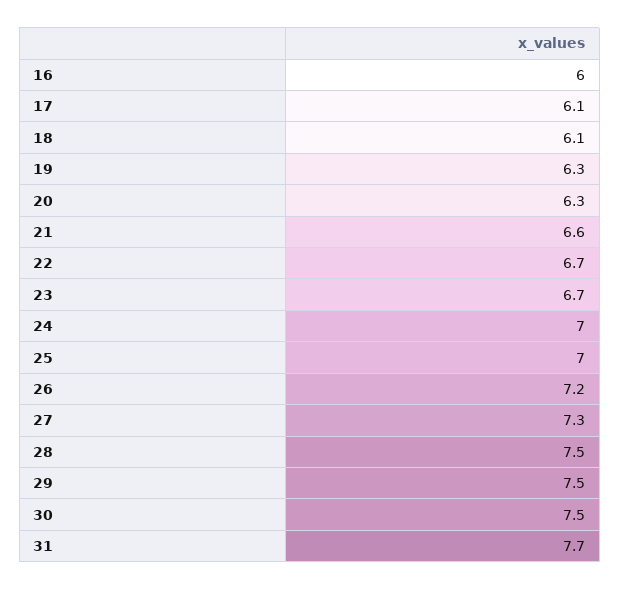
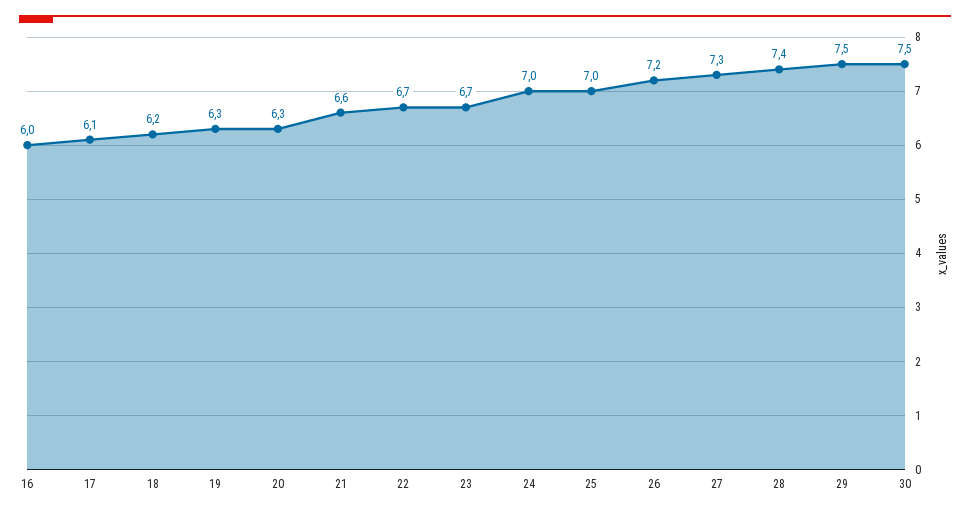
18: 6.1 -> 6.2
28: 7.5 -> 7.4
31: 7.7 -> none

